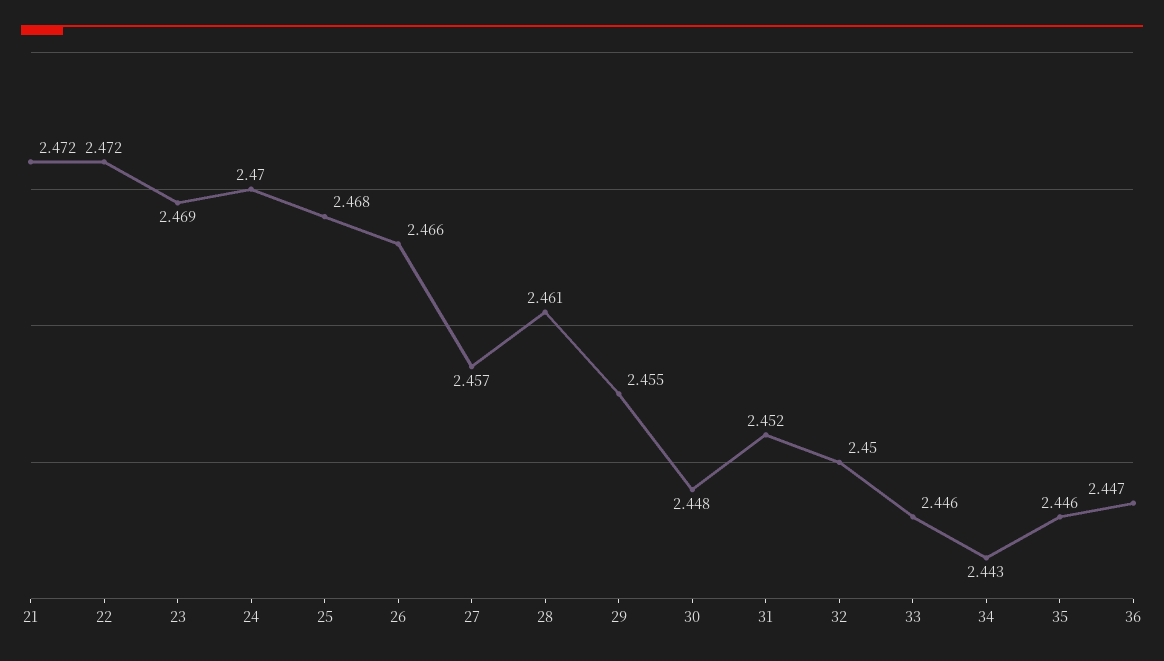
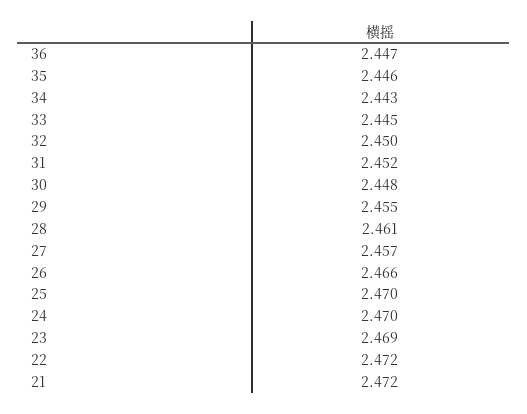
25: 2.468 -> 2.47
33: 2.446 -> 2.445

